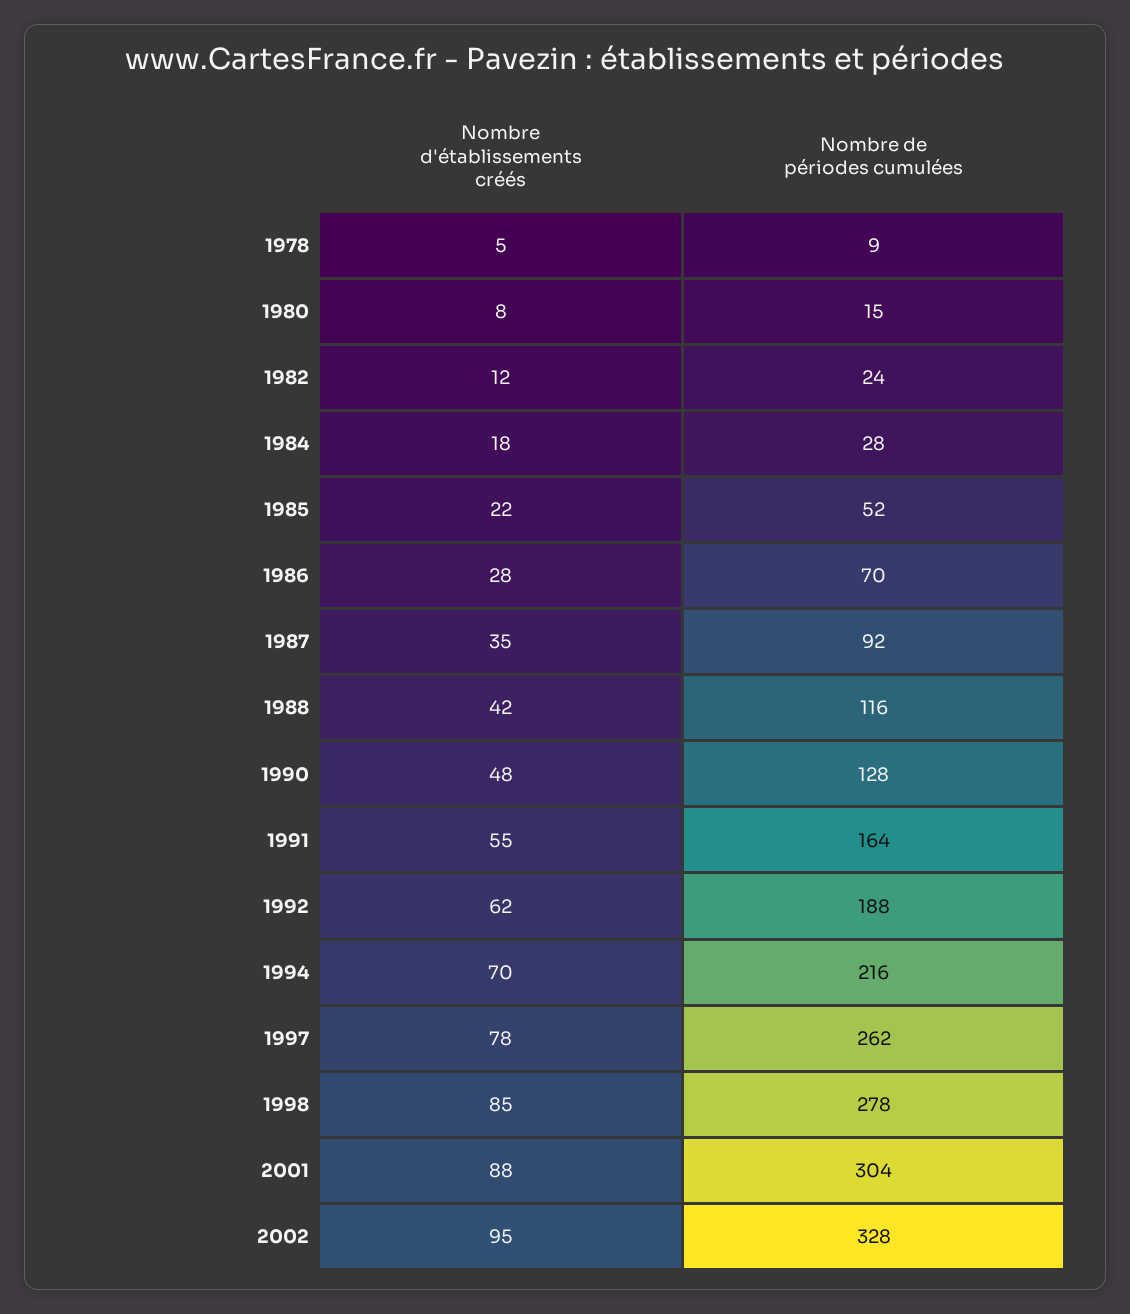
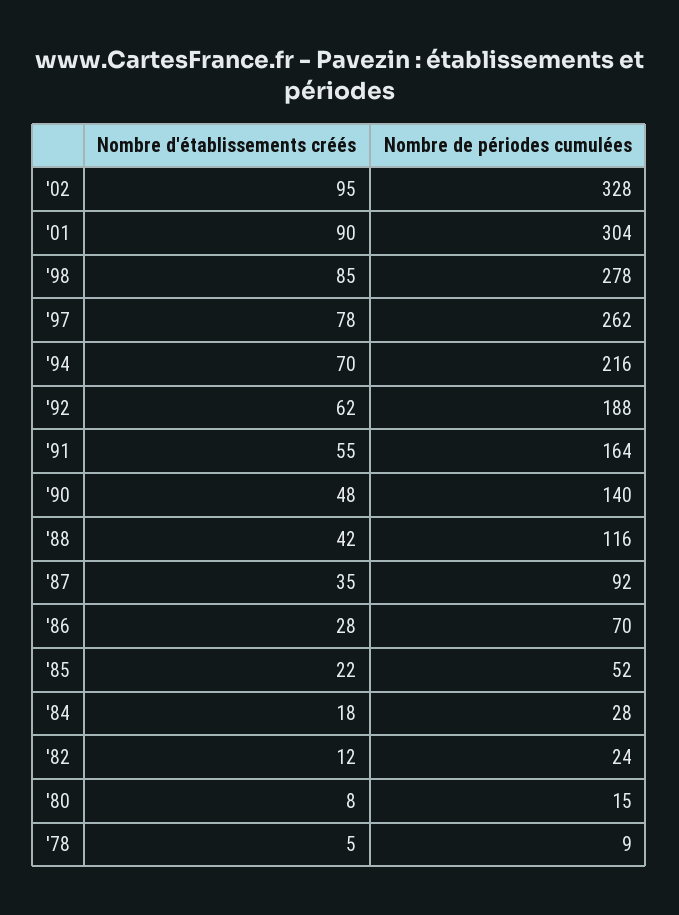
Nombre de périodes cumulées, 1990: 128 -> 140
Nombre d'établissements créés, 2001: 88 -> 90

